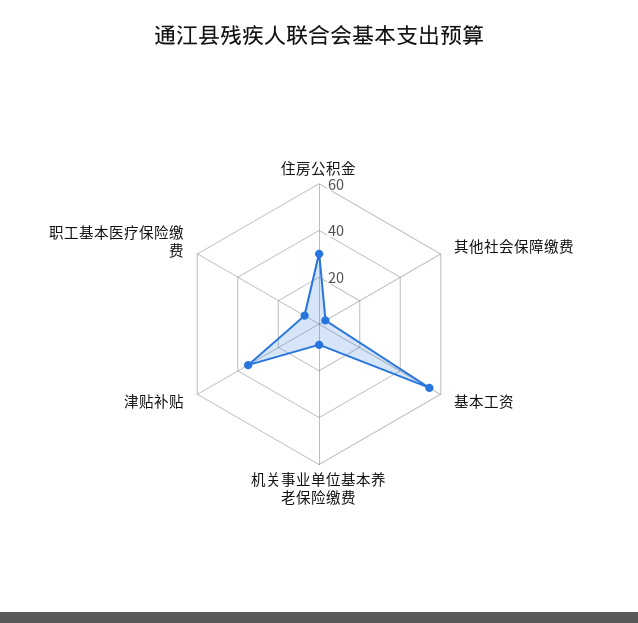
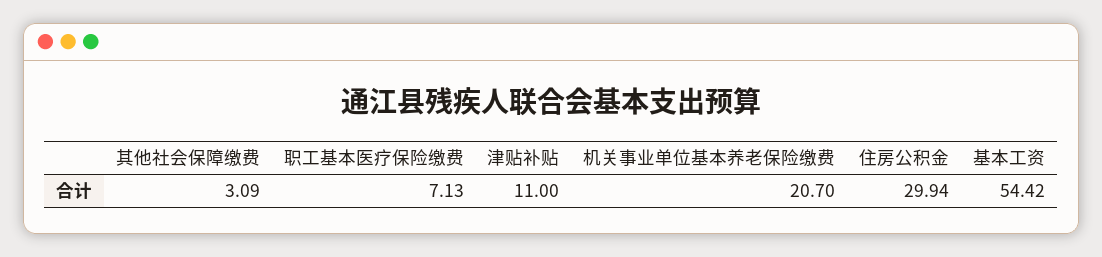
机关事业单位基本养老保险缴费: 10 -> 20.7
津贴补贴: 35 -> 11

